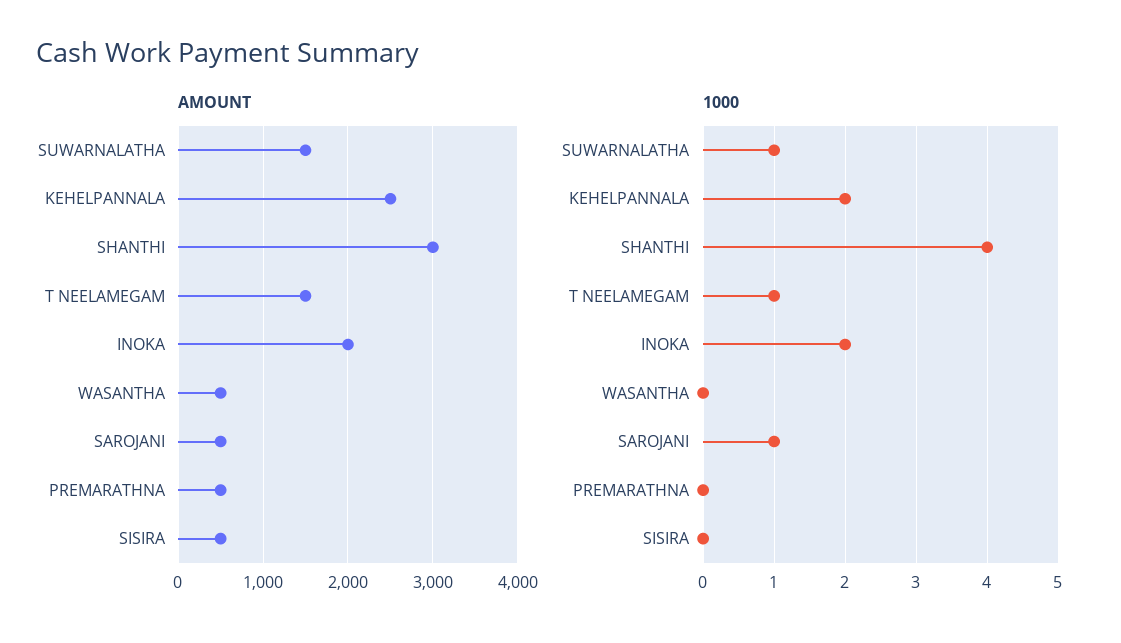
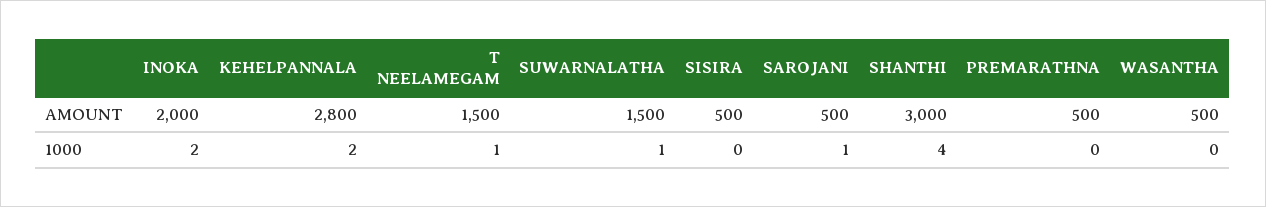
AMOUNT, KEHELPANNALA: 2500 -> 2800

